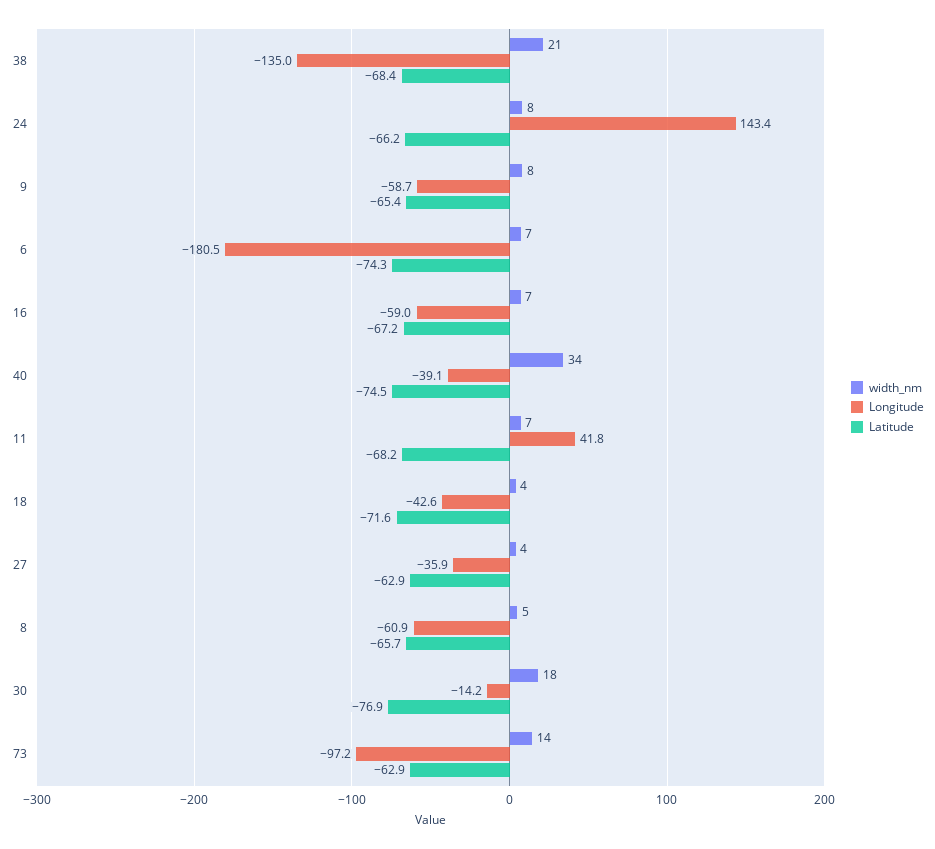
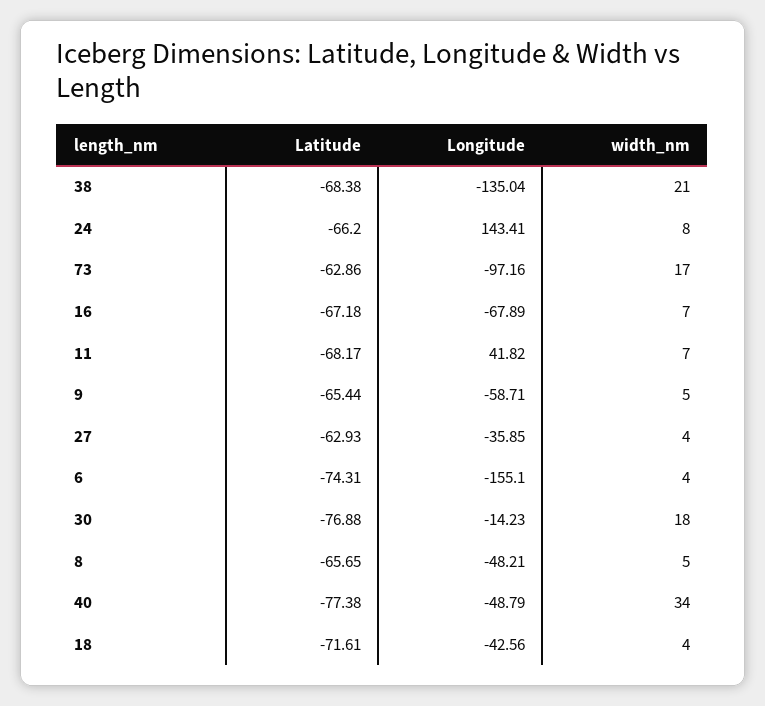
width_nm, 9: 8 -> 5
width_nm, 6: 7 -> 4
Longitude, 6: -180.5 -> -155.1
Longitude, 16: -59 -> -67.89
Longitude, 40: -39.1 -> -48.79
Latitude, 40: -74.5 -> -77.38
Longitude, 8: -60.9 -> -48.21
width_nm, 73: 14 -> 17

